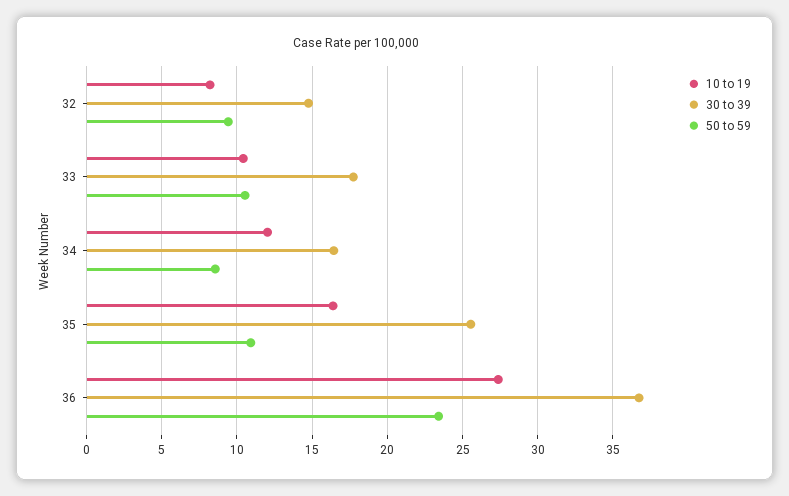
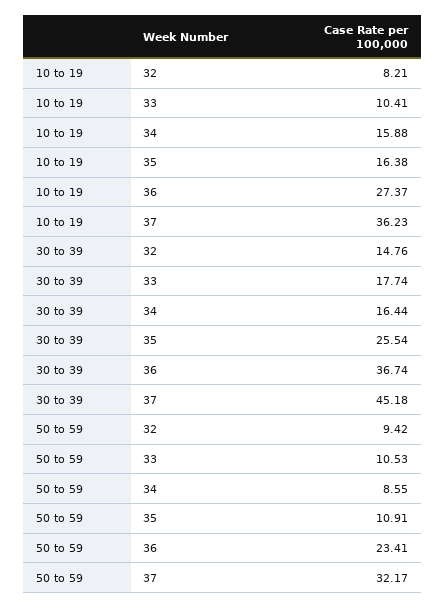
10 to 19, 34: 12 -> 15.88
10 to 19, 37: none -> 36.23
30 to 39, 37: none -> 45.18
50 to 59, 37: none -> 32.17

